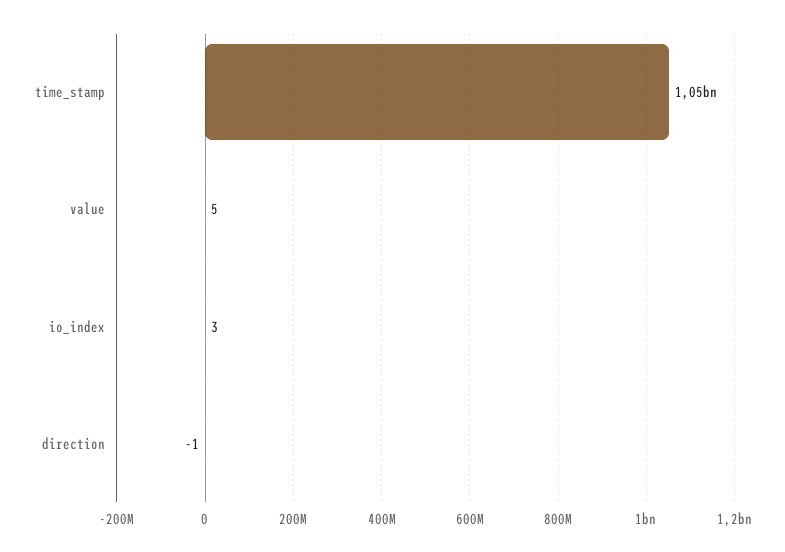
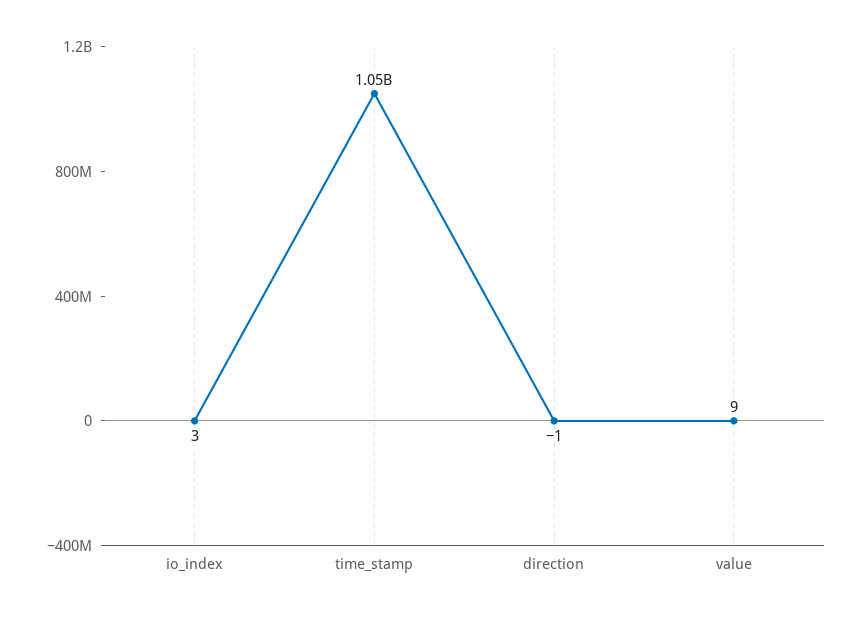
value: 5 -> 9

